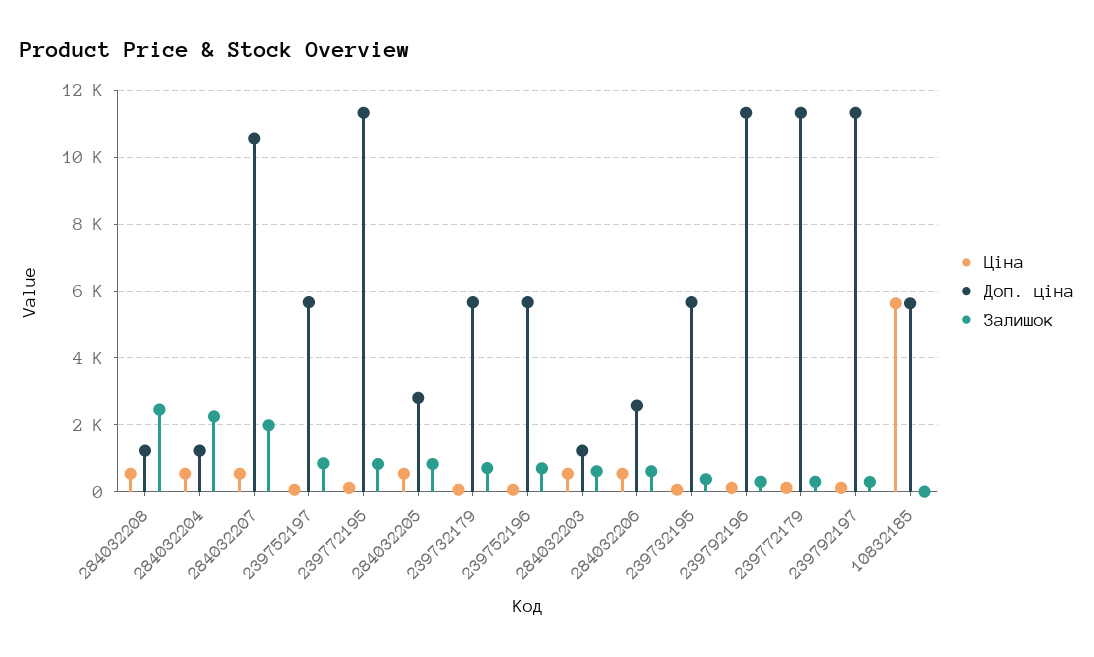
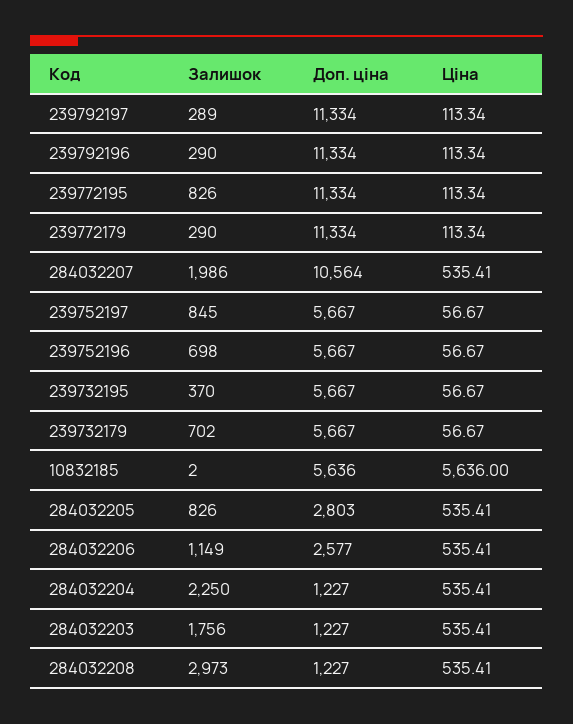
Залишок, 284032208: 2400 -> 2973
Залишок, 284032203: 600 -> 1756
Залишок, 284032206: 600 -> 1149

